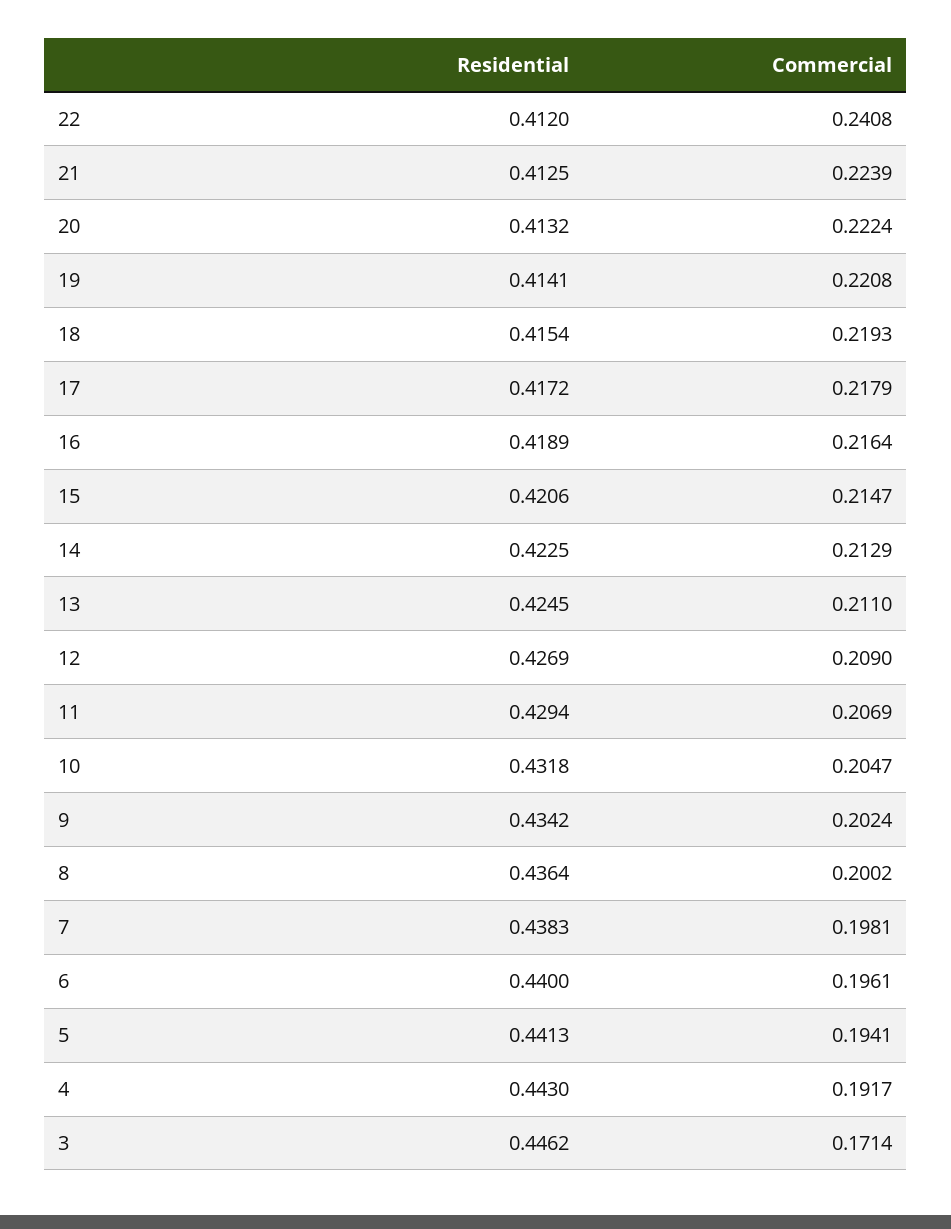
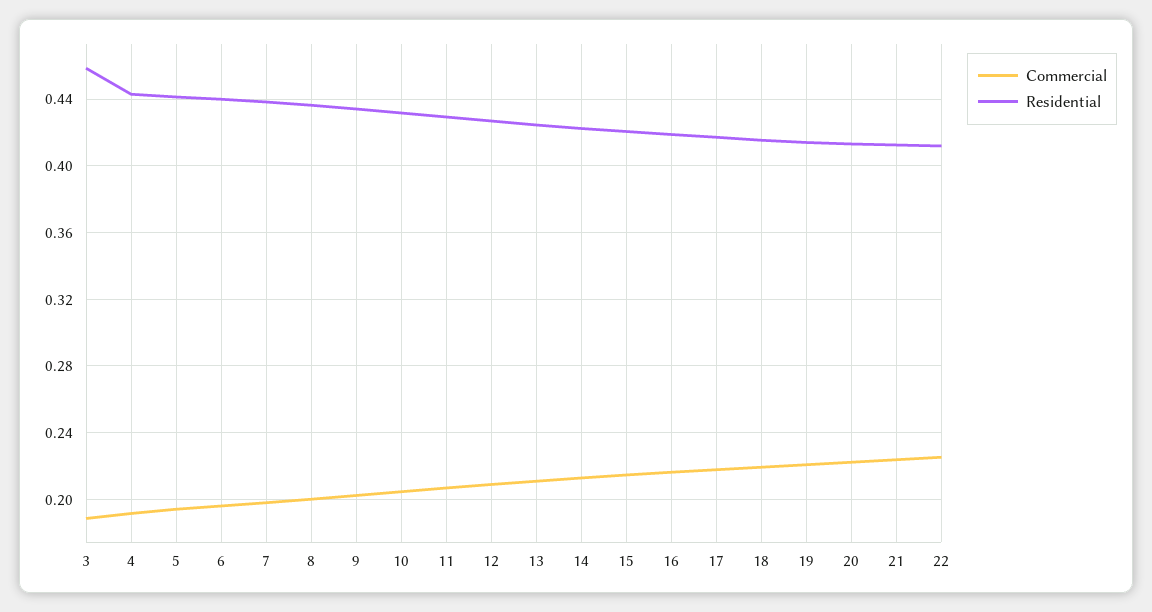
Commercial, 22: 0.2408 -> 0.225
Residential, 3: 0.4462 -> 0.46
Commercial, 3: 0.1714 -> 0.19

